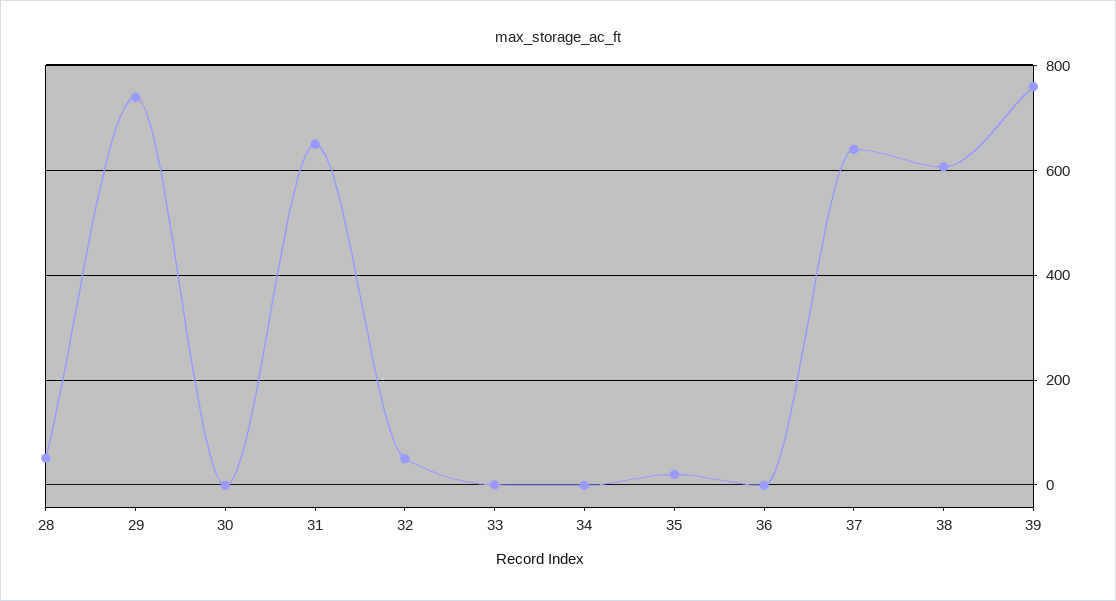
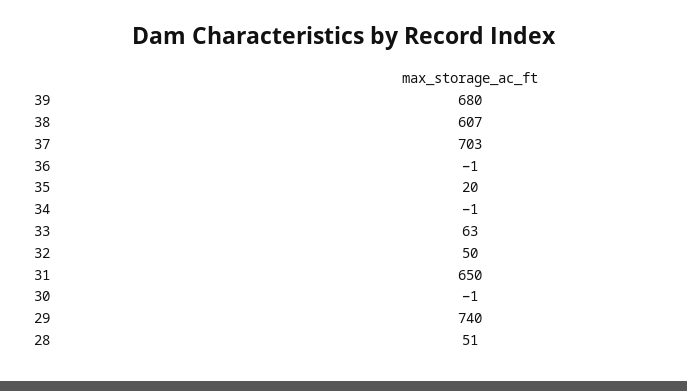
33: 0 -> 63
37: 640 -> 703
39: 760 -> 680

